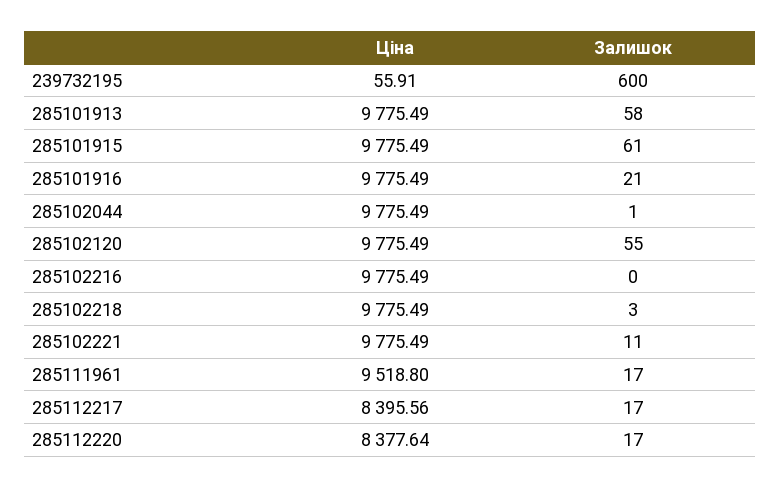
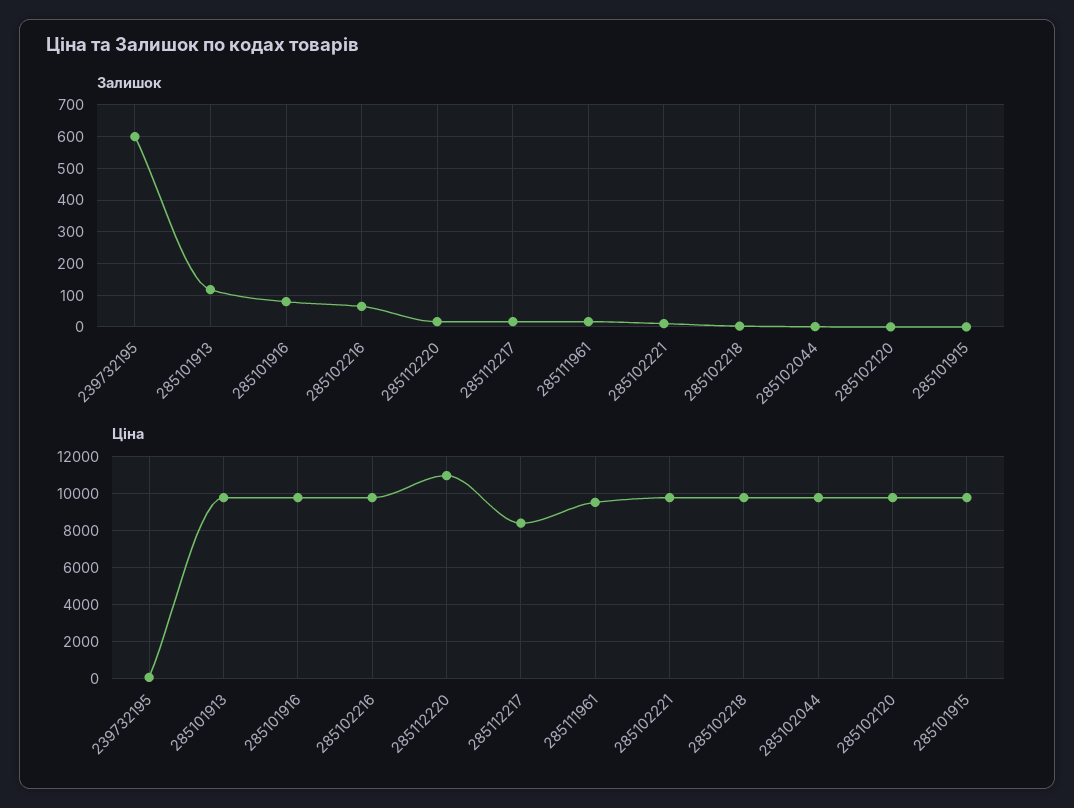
Залишок, 285101913: 58 -> 120
Залишок, 285101915: 61 -> 0
Залишок, 285101916: 21 -> 80
Залишок, 285102120: 55 -> 0
Залишок, 285102216: 0 -> 60
Ціна, 285112220: 8377.64 -> 11000

